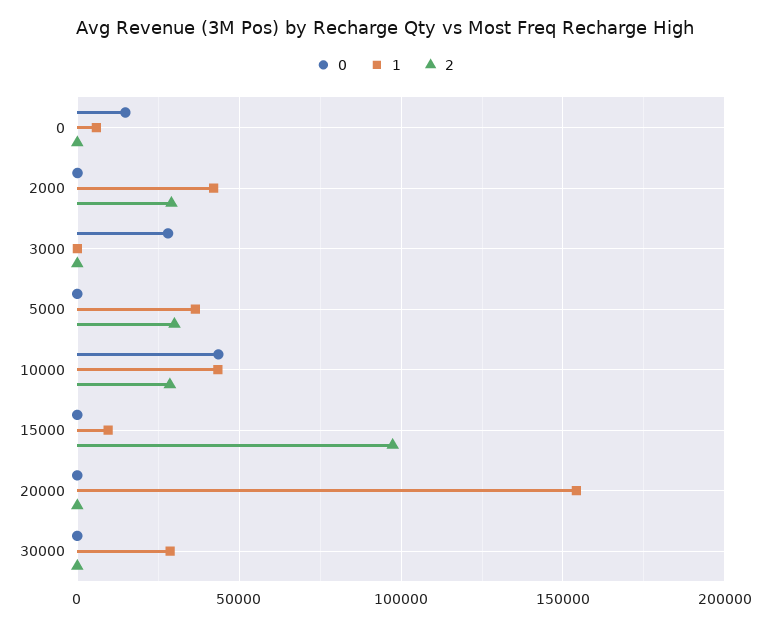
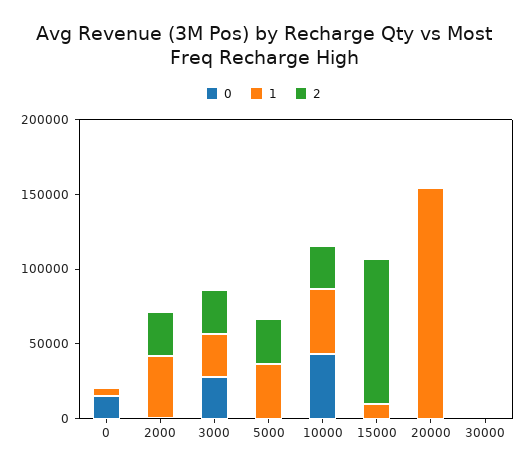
1, 3000: 0 -> 30000
2, 3000: 0 -> 30000
1, 30000: 30000 -> 0

